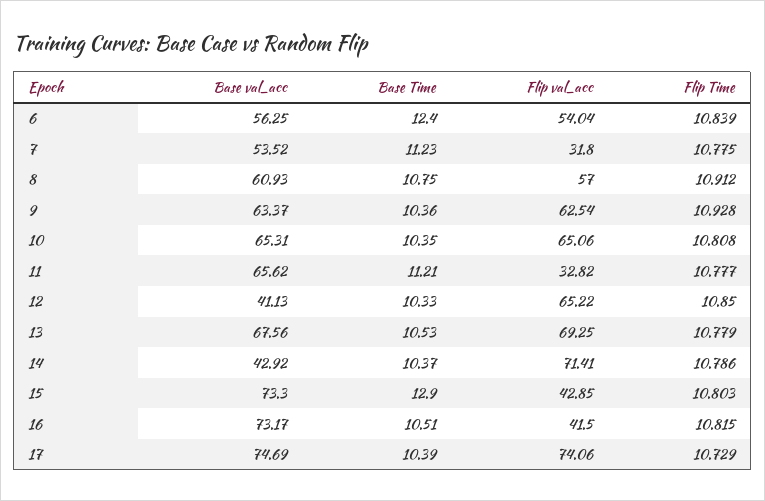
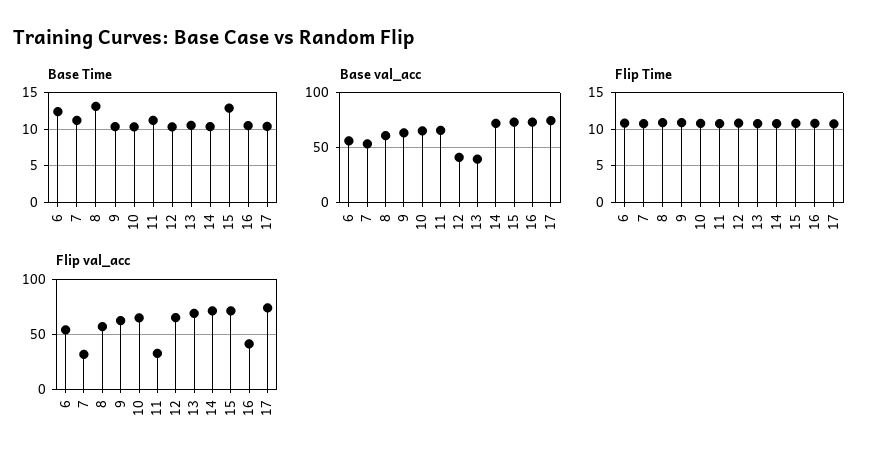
Base Time, 8: 10.75 -> 13
Base val_acc, 13: 67.56 -> 40
Base val_acc, 14: 42.92 -> 70
Flip val_acc, 15: 42.85 -> 70

